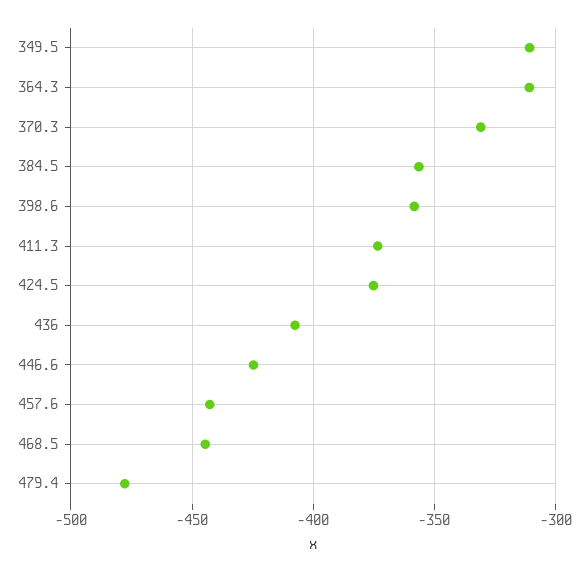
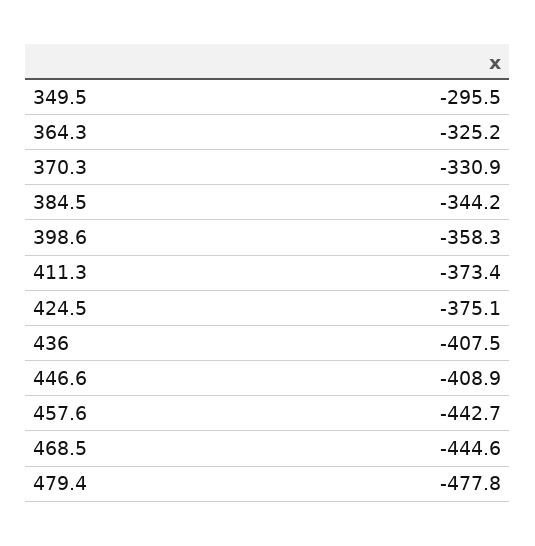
349.5: -310 -> -295.5
364.3: -310 -> -325.2
384.5: -355 -> -344.2
446.6: -425 -> -408.9

